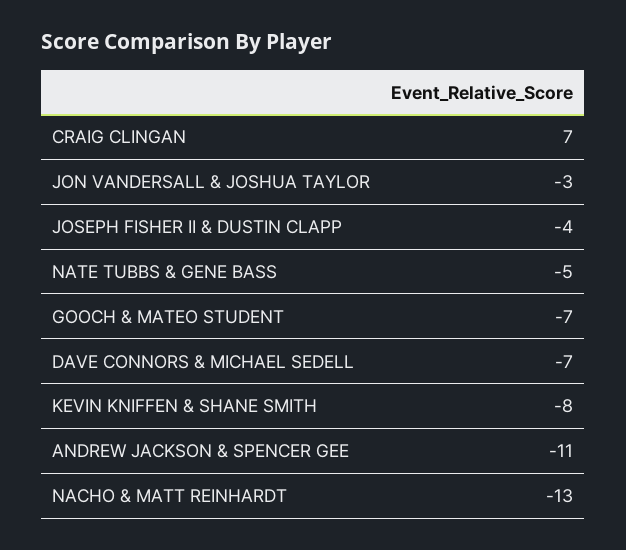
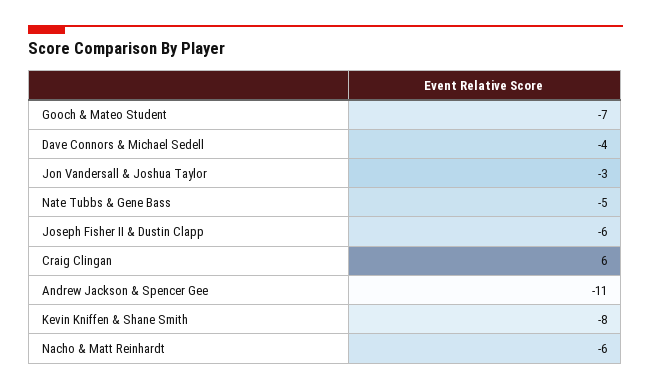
CRAIG CLINGAN: 7 -> 6
JOSEPH FISHER II & DUSTIN CLAPP: -4 -> -6
DAVE CONNORS & MICHAEL SEDELL: -7 -> -4
NACHO & MATT REINHARDT: -13 -> -6

